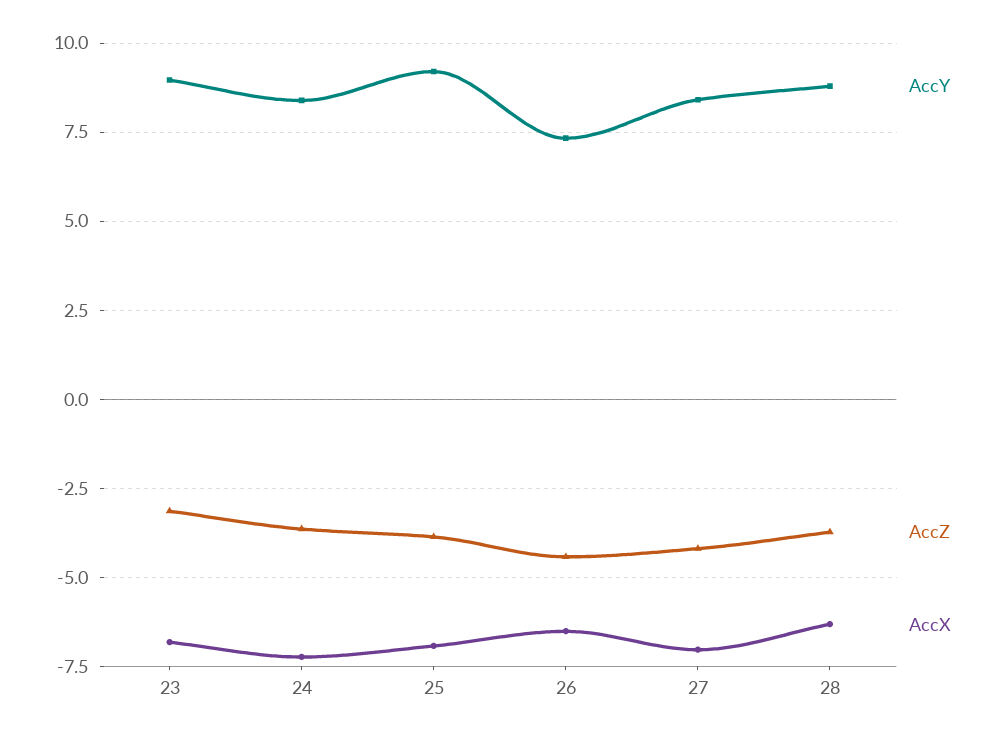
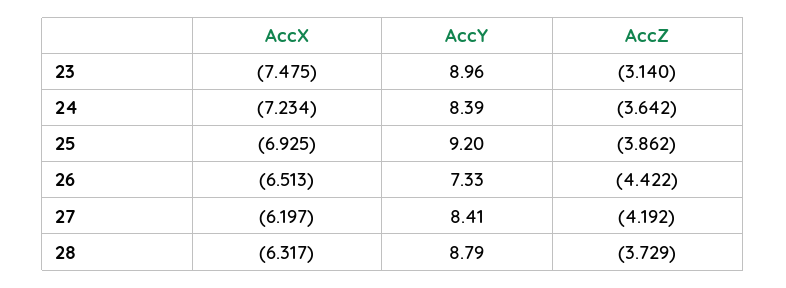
AccX, 23: -6.75 -> -7.475
AccX, 27: -7 -> -6.197

